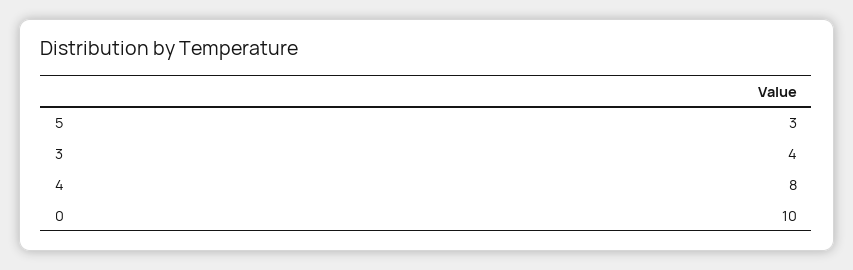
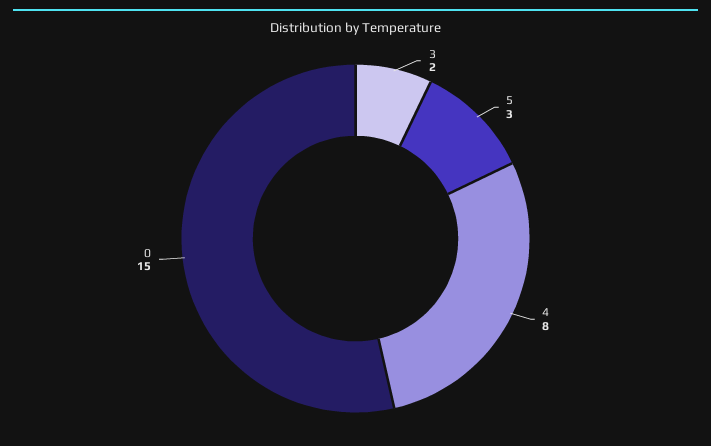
3: 4 -> 2
0: 10 -> 15

